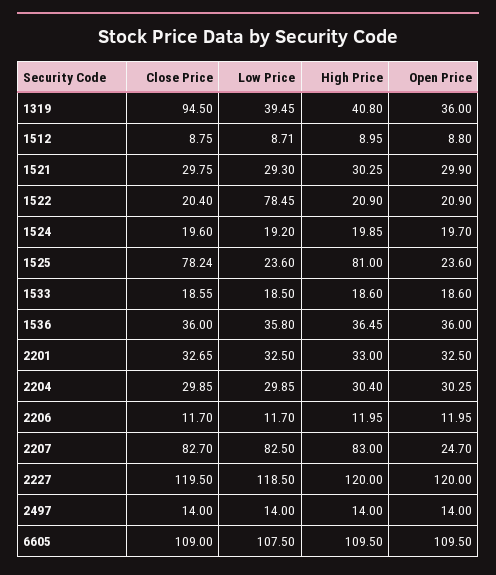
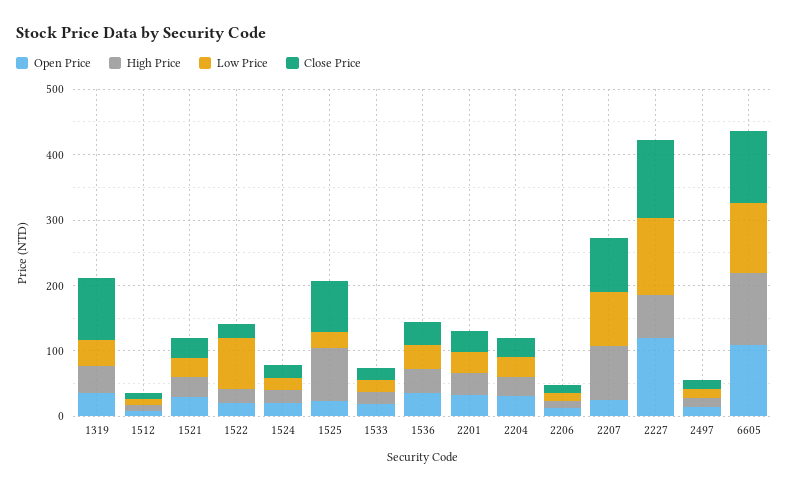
High Price, 2227: 120 -> 60

